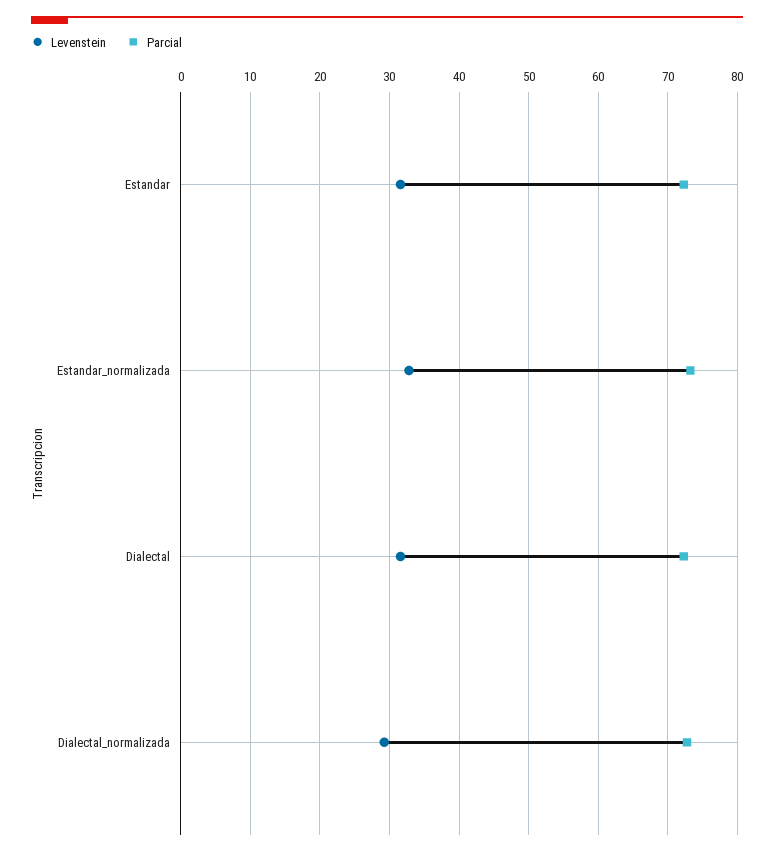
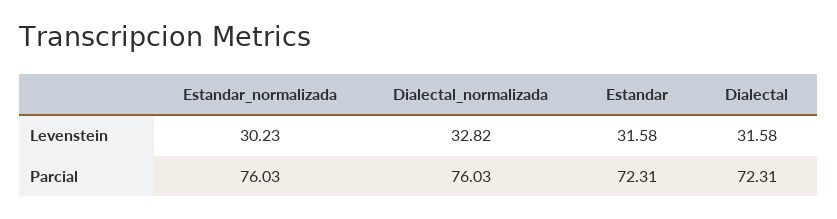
Levenstein, Estandar_normalizada: 33 -> 30.23
Parcial, Estandar_normalizada: 73 -> 76.03
Levenstein, Dialectal_normalizada: 29 -> 32.82
Parcial, Dialectal_normalizada: 73 -> 76.03

